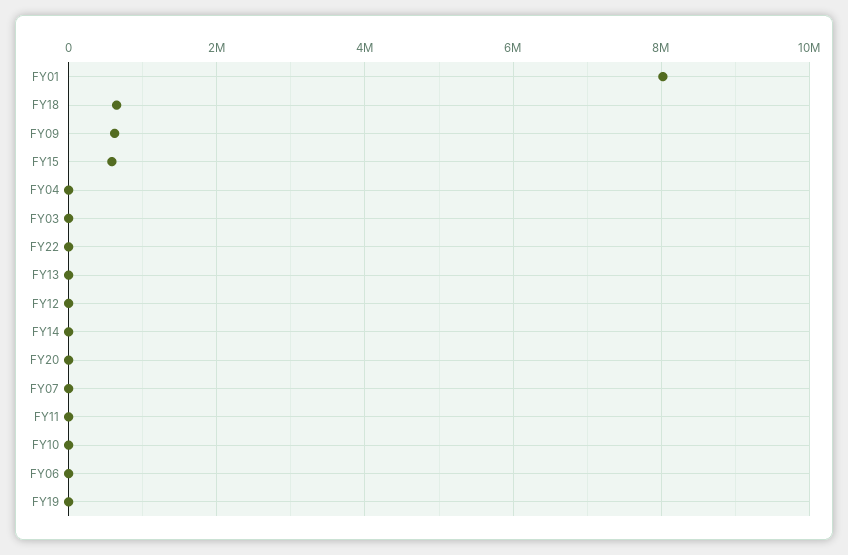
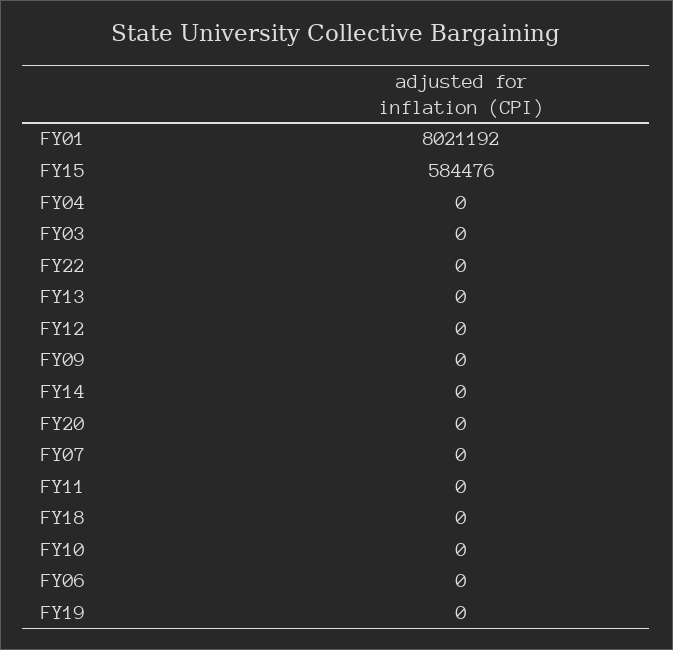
FY18: 600000 -> 0
FY09: 600000 -> 0

